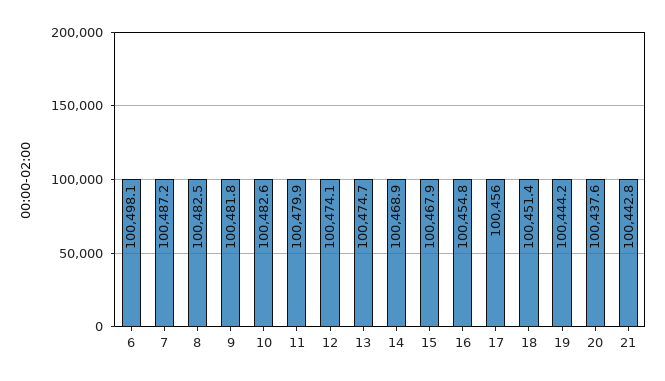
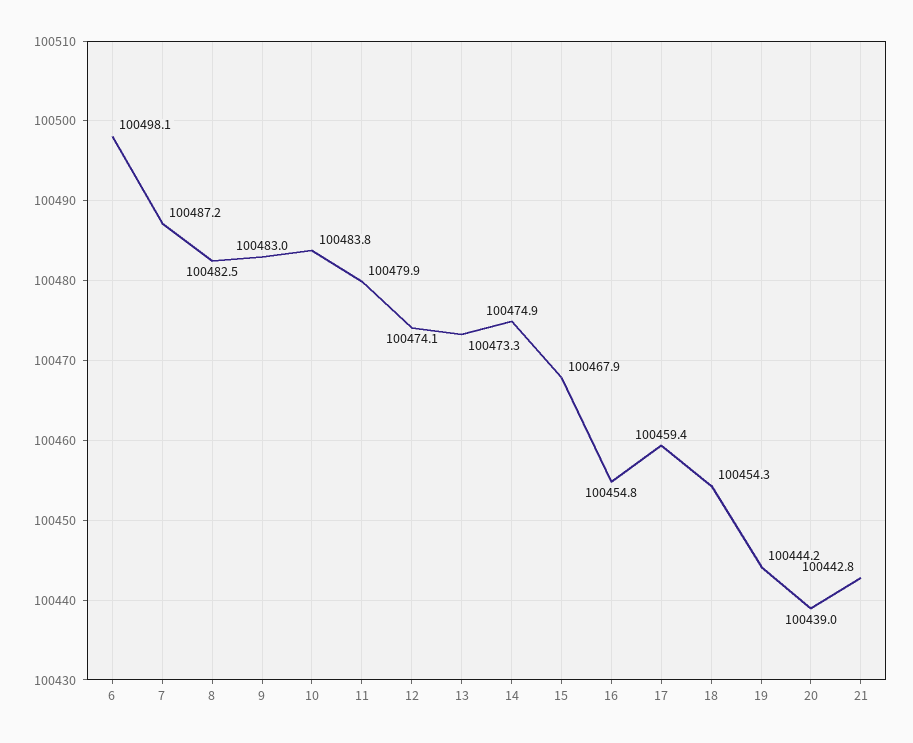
9: 100481.8 -> 100483
10: 100482.6 -> 100483.8
13: 100474.7 -> 100473.3
14: 100468.9 -> 100474.9
17: 100456 -> 100459.4
18: 100451.4 -> 100454.3
20: 100437.6 -> 100439

